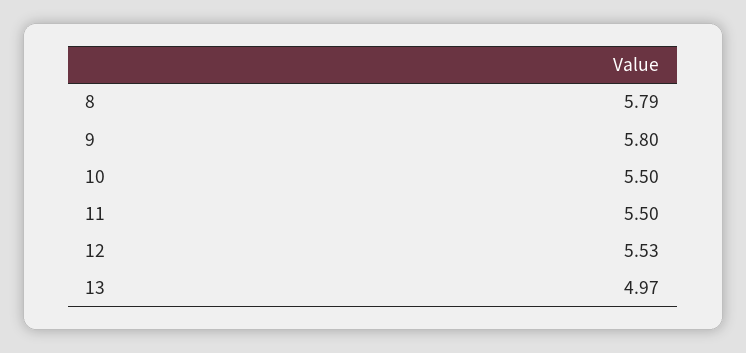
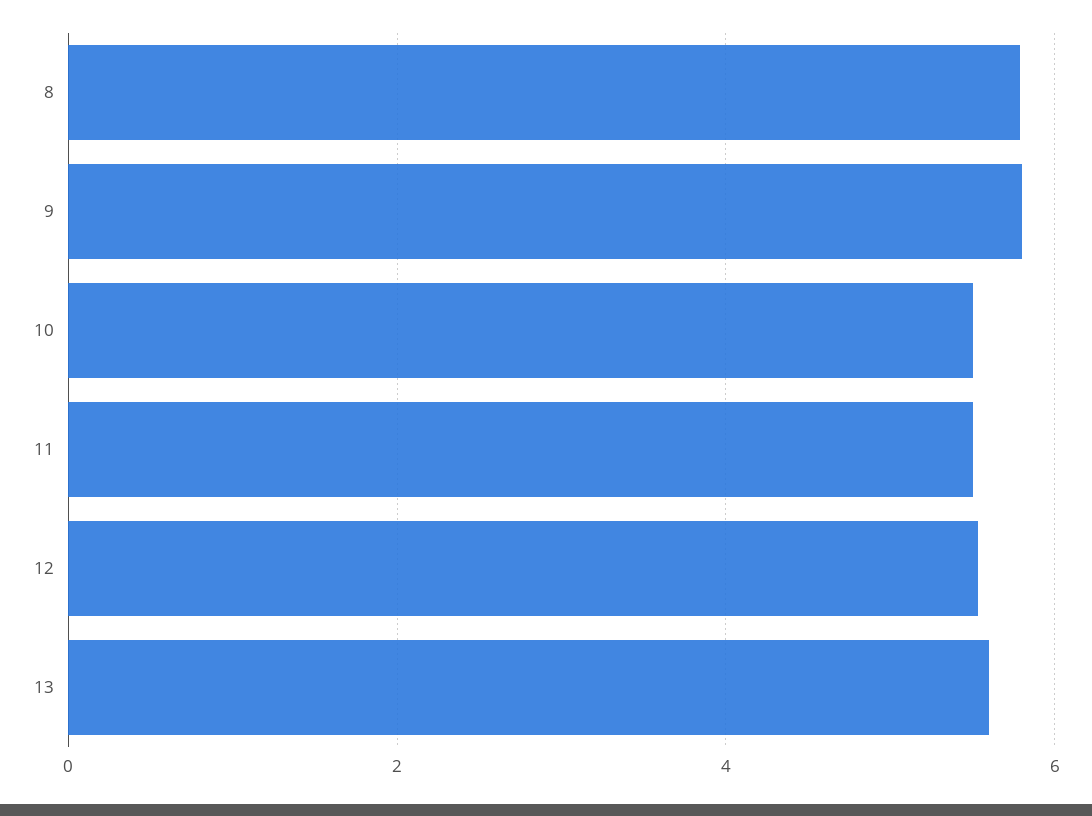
13: 4.97 -> 5.6

